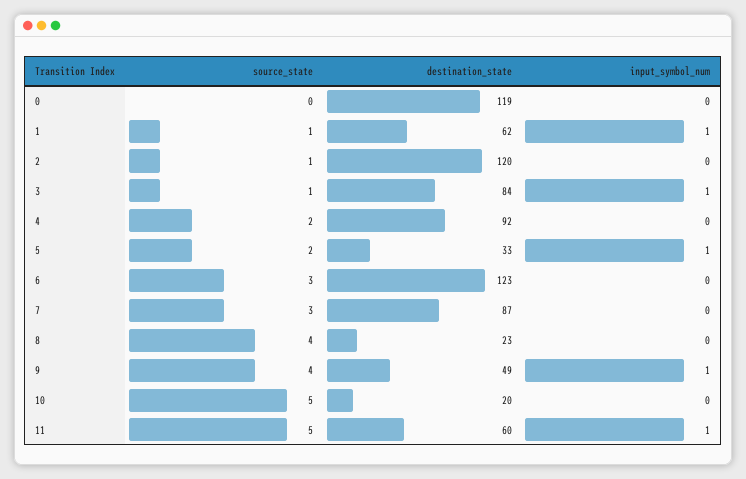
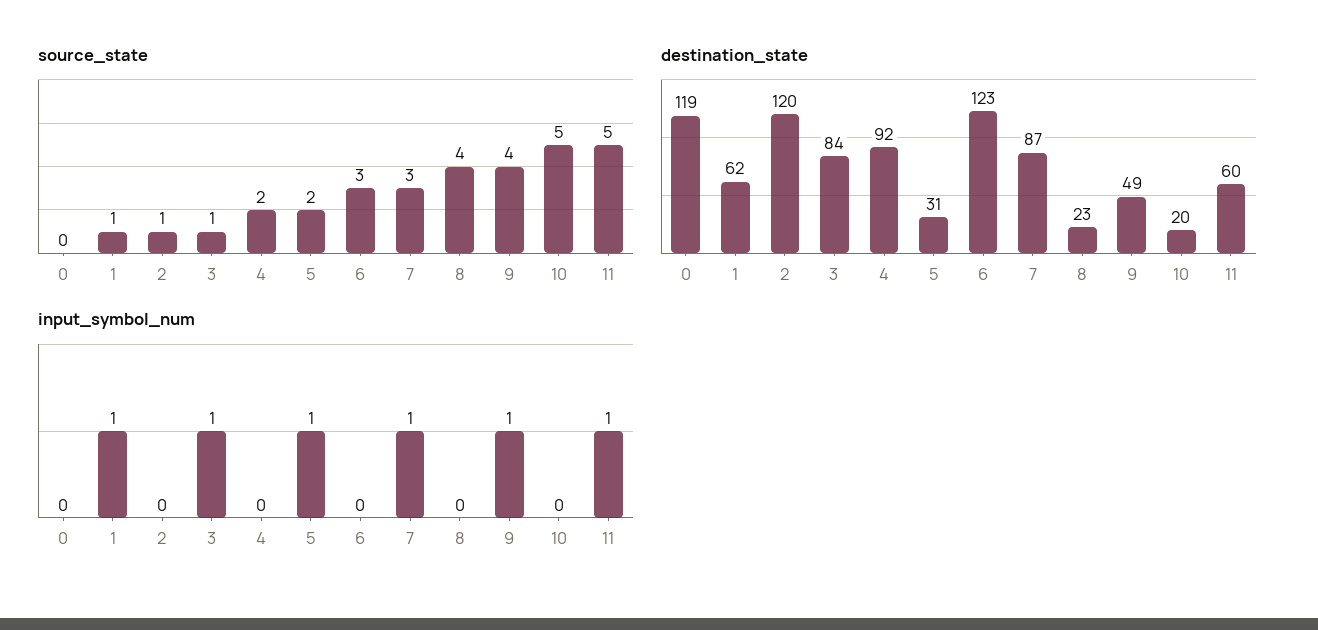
destination_state, 5: 33 -> 31
input_symbol_num, 7: 0 -> 1

